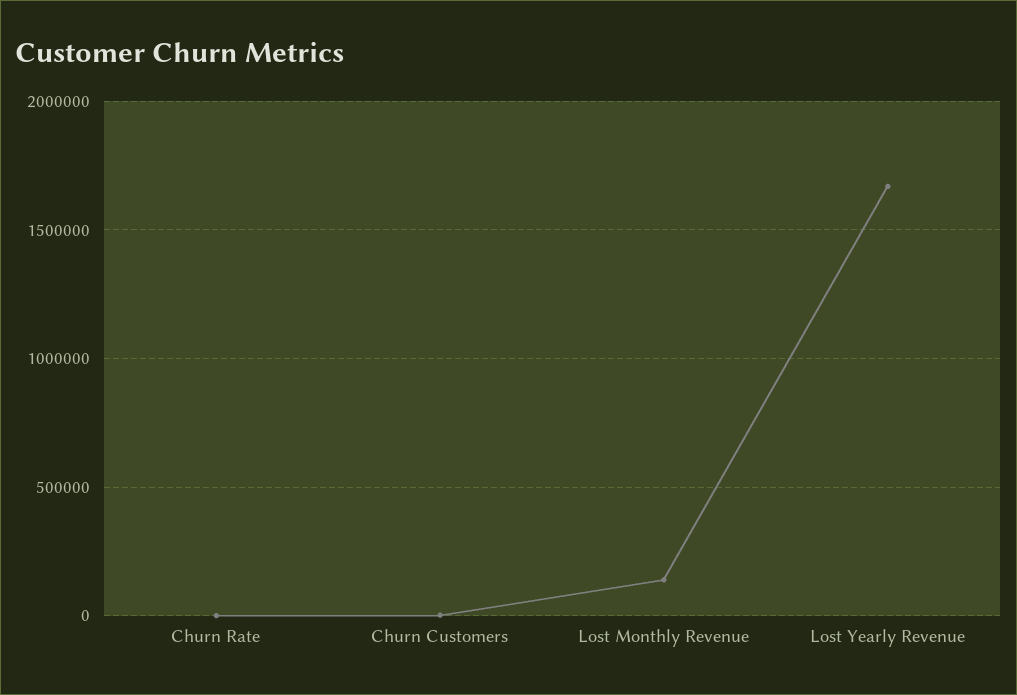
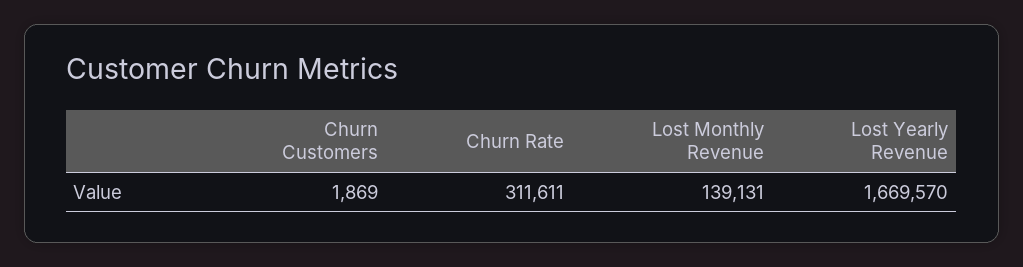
Churn Rate: 0 -> 311611

